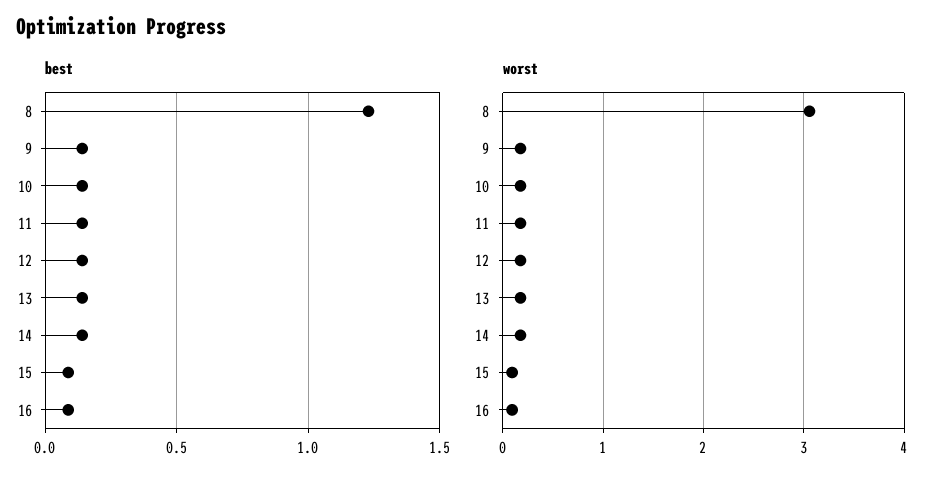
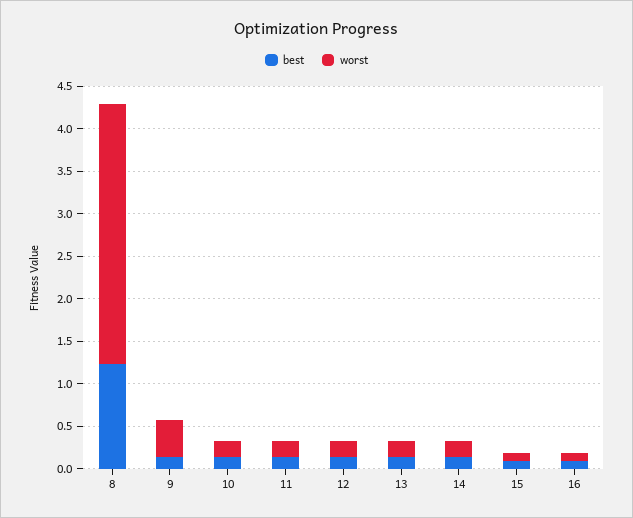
worst, 9: 0.2 -> 0.4

